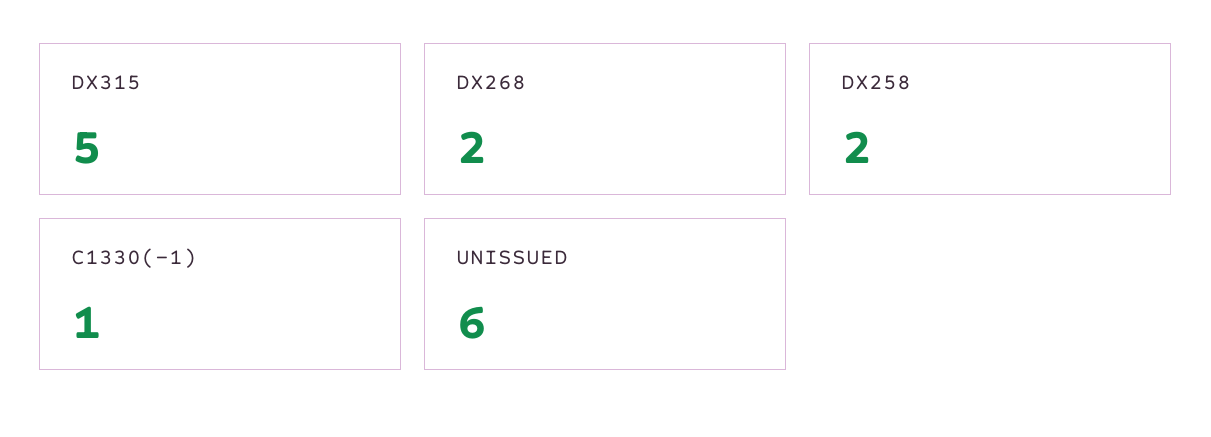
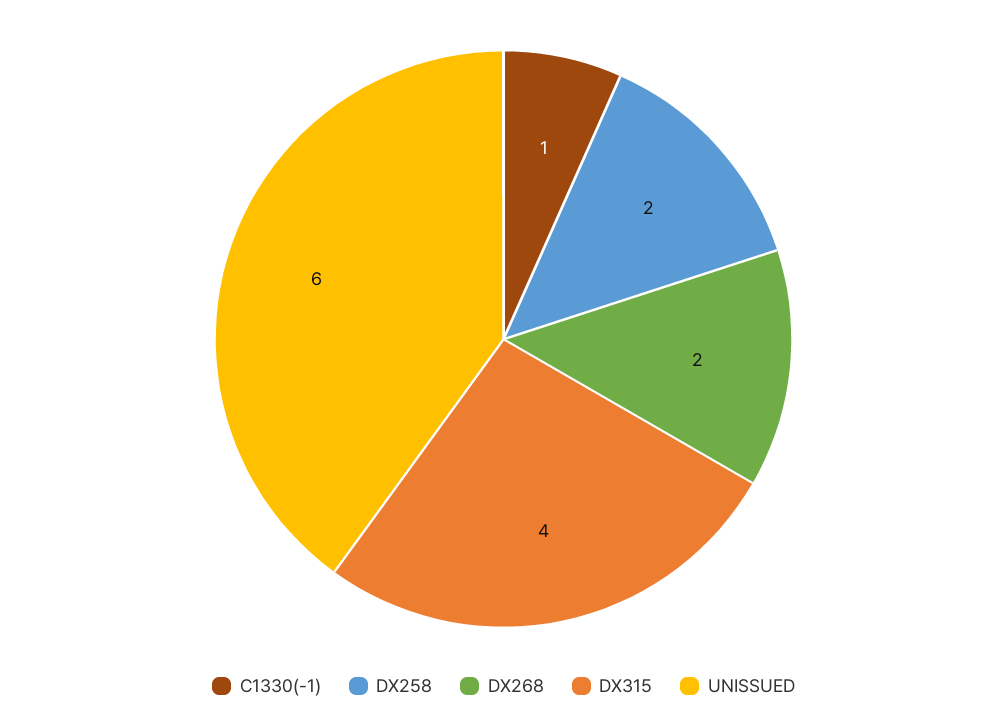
DX315: 5 -> 4

